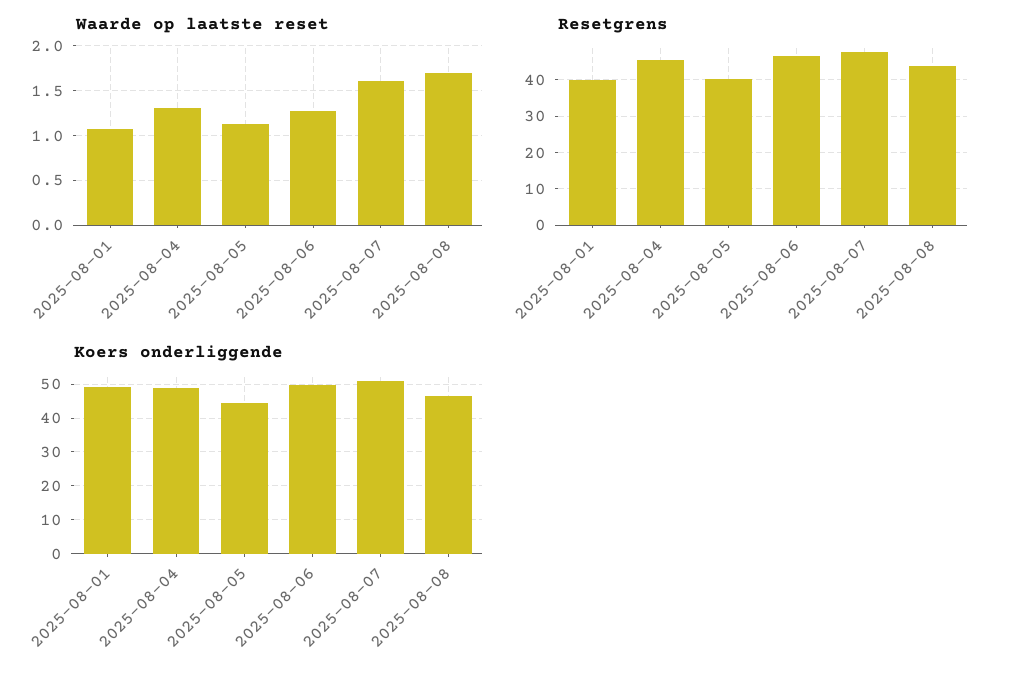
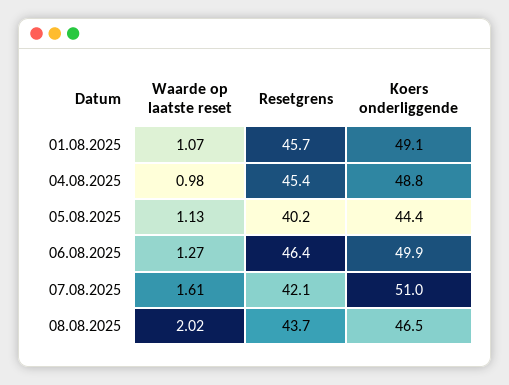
Waarde op laatste reset, 2025-08-04: 1.3 -> 0.98
Waarde op laatste reset, 2025-08-08: 1.7 -> 2.02
Resetgrens, 2025-08-01: 40 -> 45.7
Resetgrens, 2025-08-07: 48 -> 42.1

